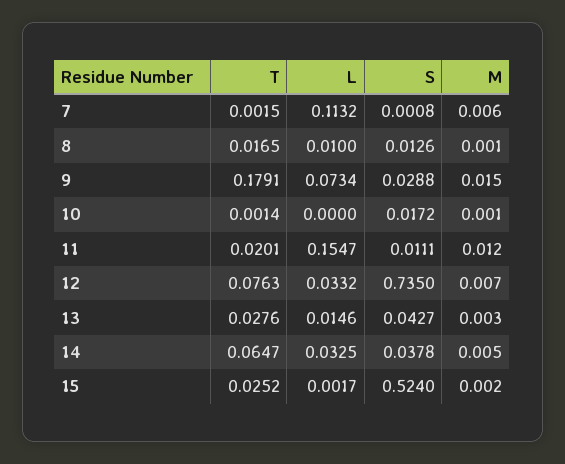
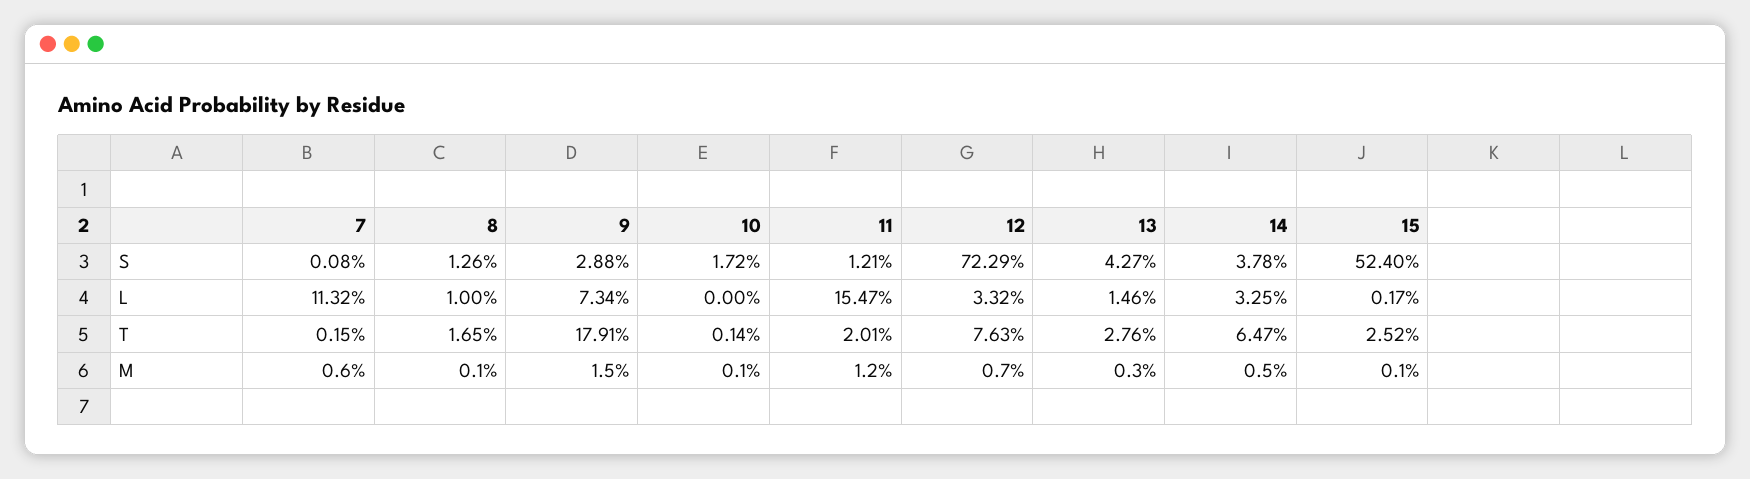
S, 11: 0.0111 -> 0.0121
S, 12: 0.735 -> 0.7229
M, 15: 0.002 -> 0.001

